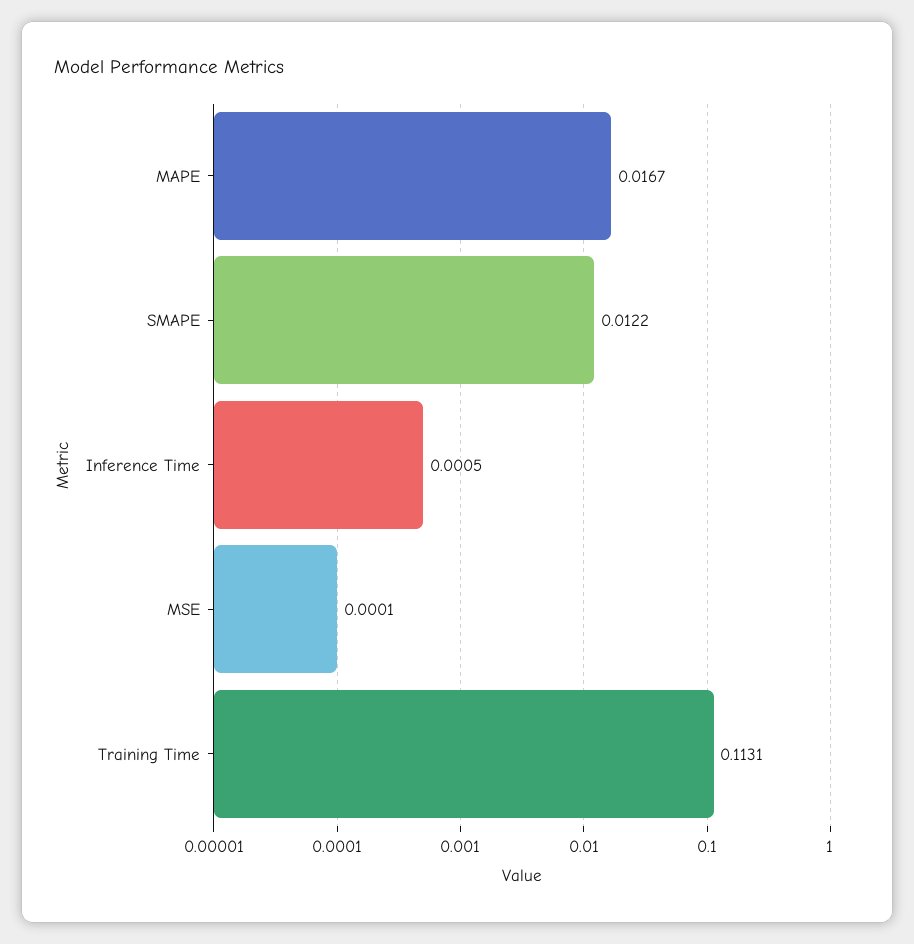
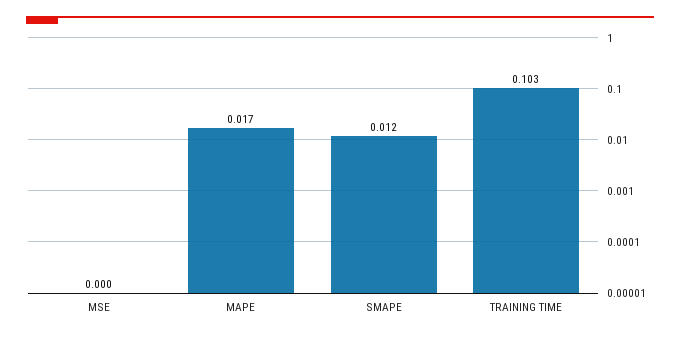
Inference Time: 0.0005 -> none
Training Time: 0.1131 -> 0.103

